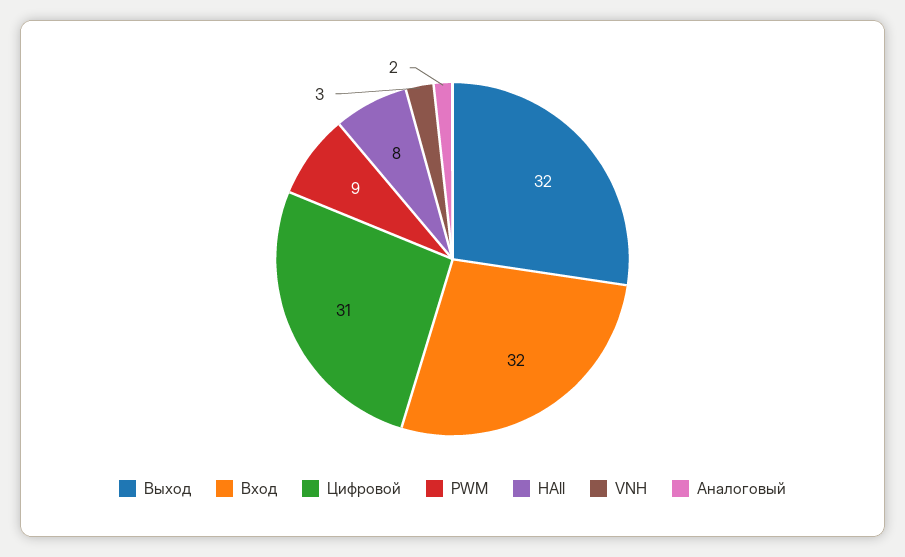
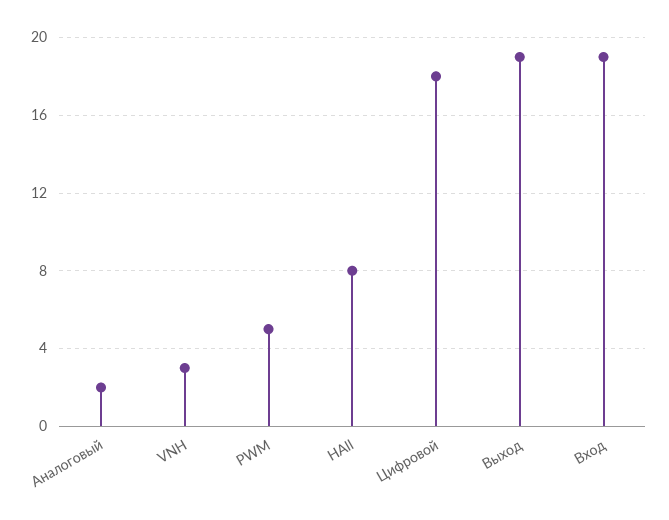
Выход: 32 -> 19
Вход: 32 -> 19
Цифровой: 31 -> 18
PWM: 9 -> 5

